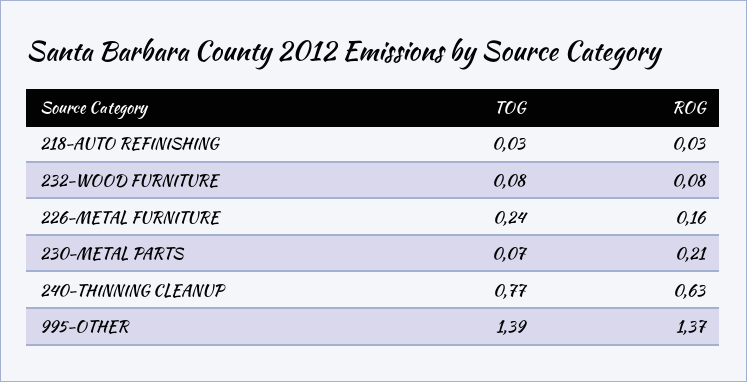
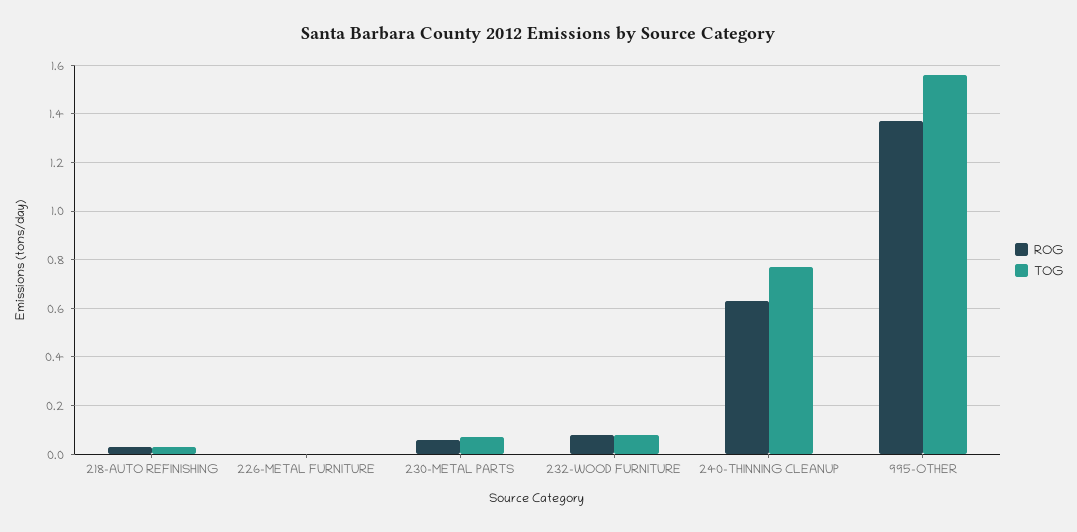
TOG, 226-METAL FURNITURE: 0.24 -> 0
ROG, 226-METAL FURNITURE: 0.16 -> 0
ROG, 230-METAL PARTS: 0.21 -> 0.05
TOG, 995-OTHER: 1.39 -> 1.55

